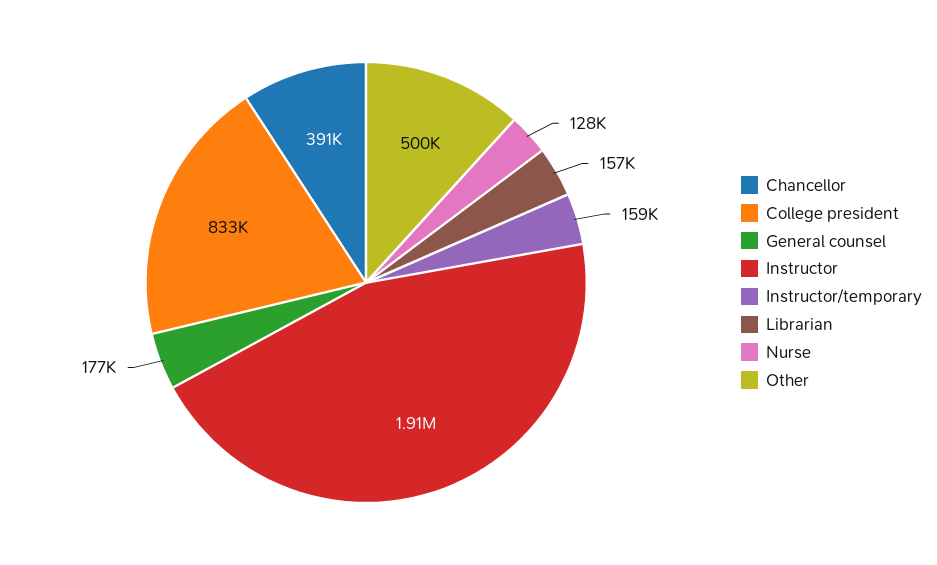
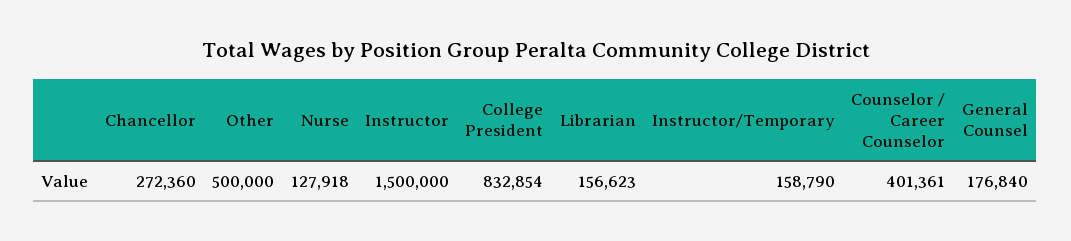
Chancellor: 391000 -> 272360
Instructor: 1910000 -> 1500000
Counselor / Career Counselor: none -> 401361

